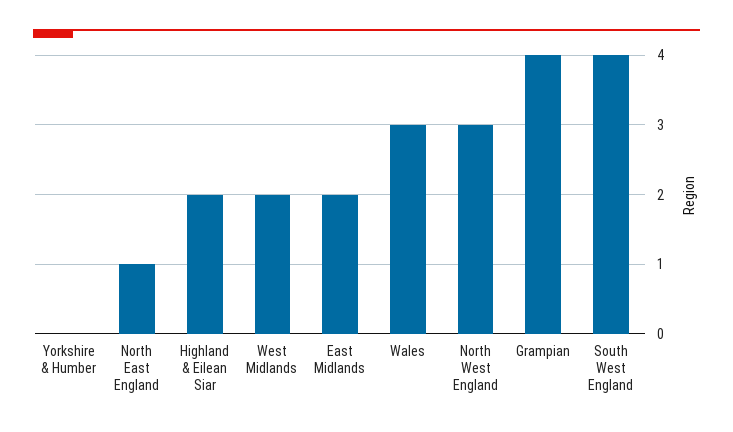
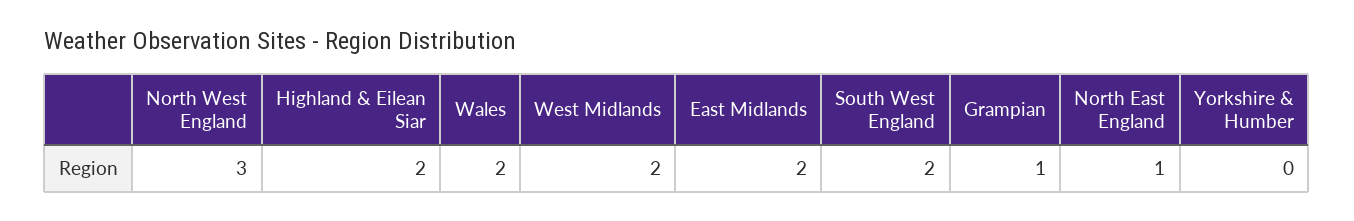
Wales: 3 -> 2
Grampian: 4 -> 1
South West England: 4 -> 2

